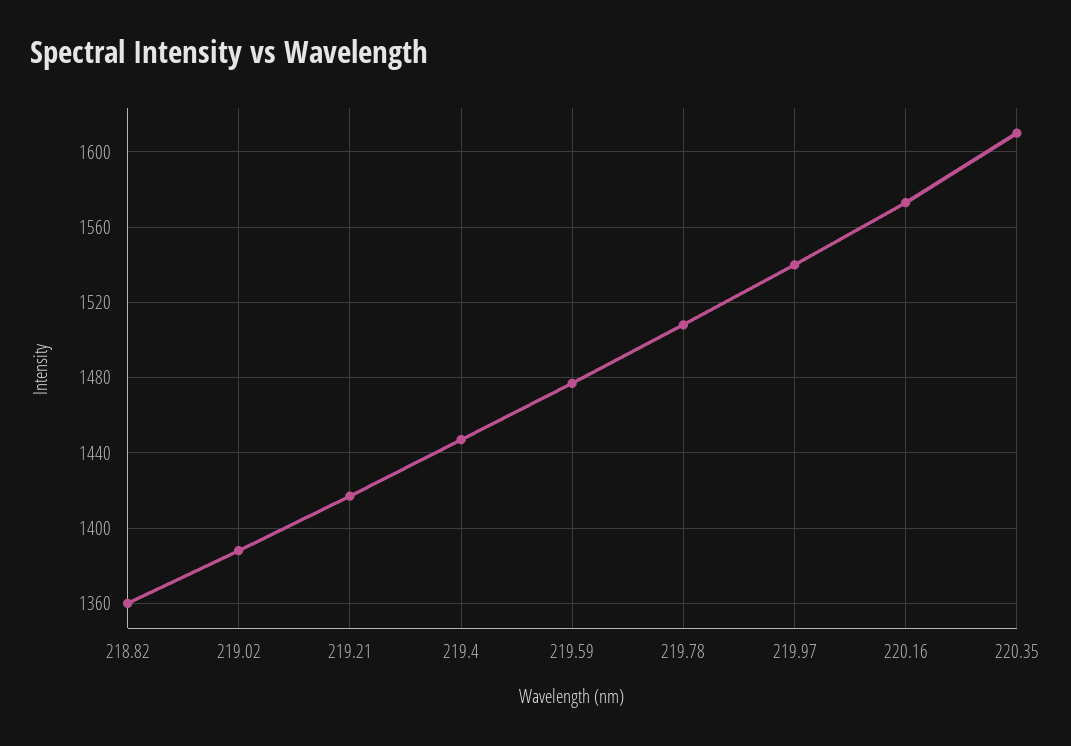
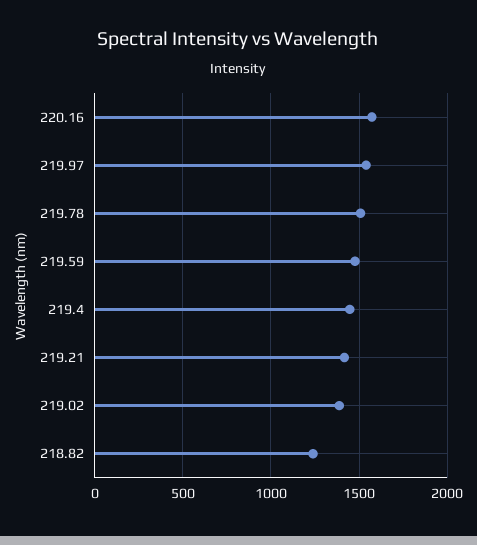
218.82: 1360 -> 1250
220.35: 1610 -> none

